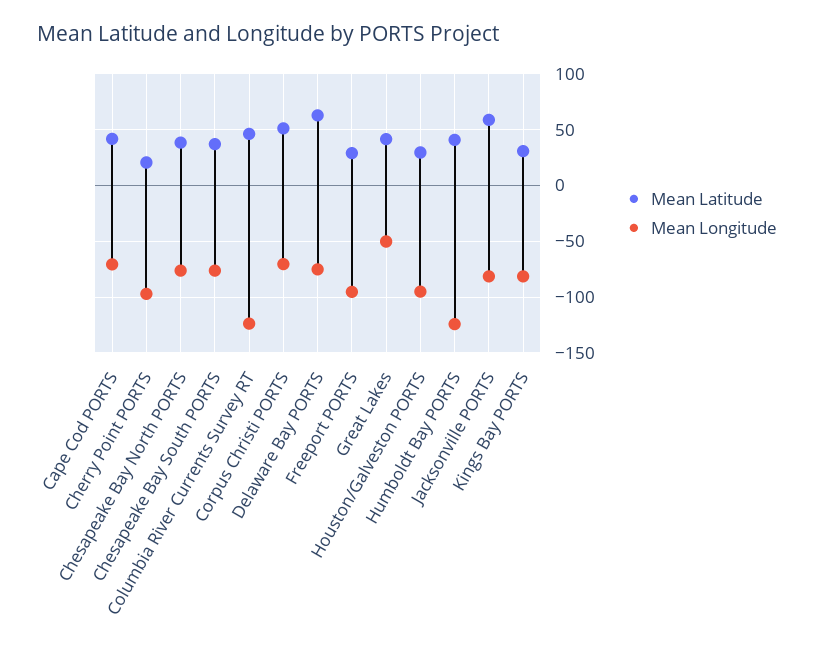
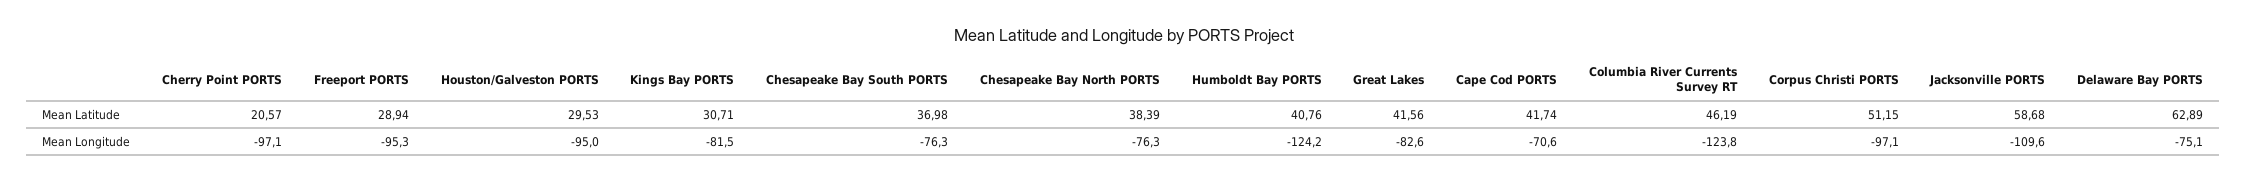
Mean Longitude, Corpus Christi PORTS: -70 -> -97.1
Mean Longitude, Great Lakes: -50 -> -82.6
Mean Longitude, Jacksonville PORTS: -80 -> -109.6

